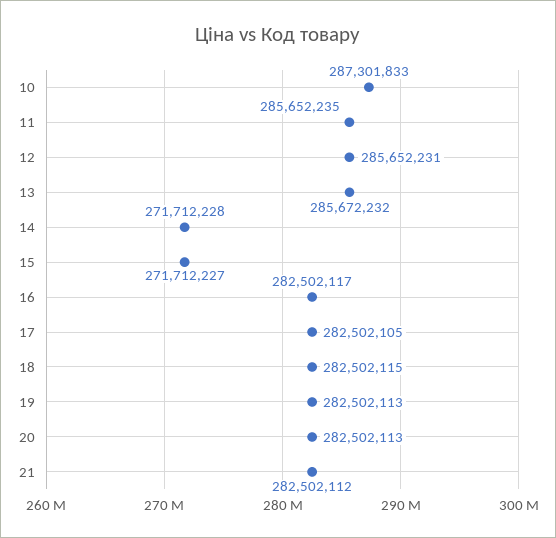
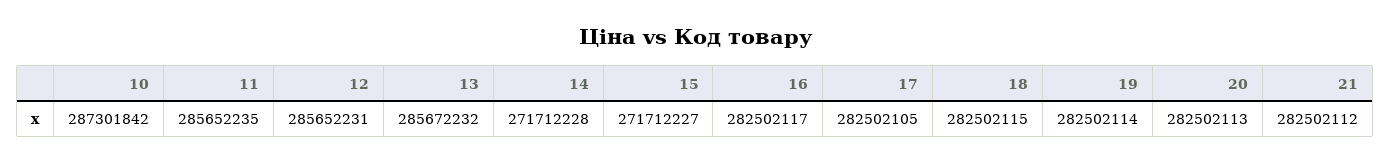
10: 287301833 -> 287301842
19: 282502113 -> 282502114

